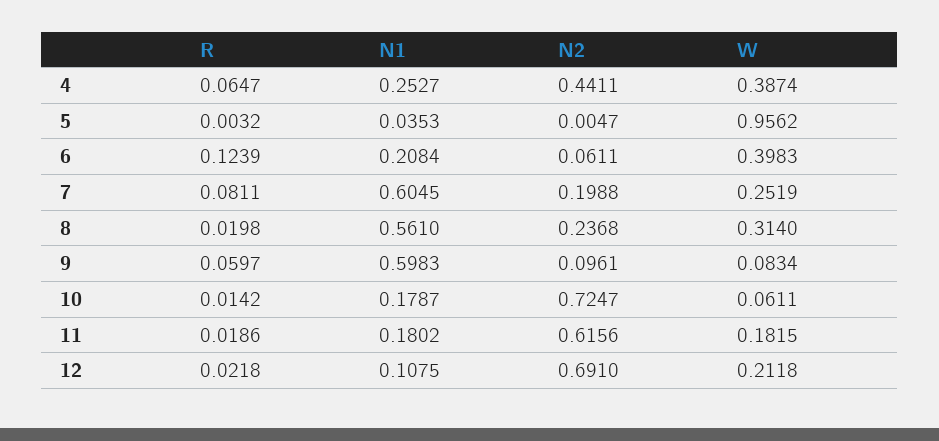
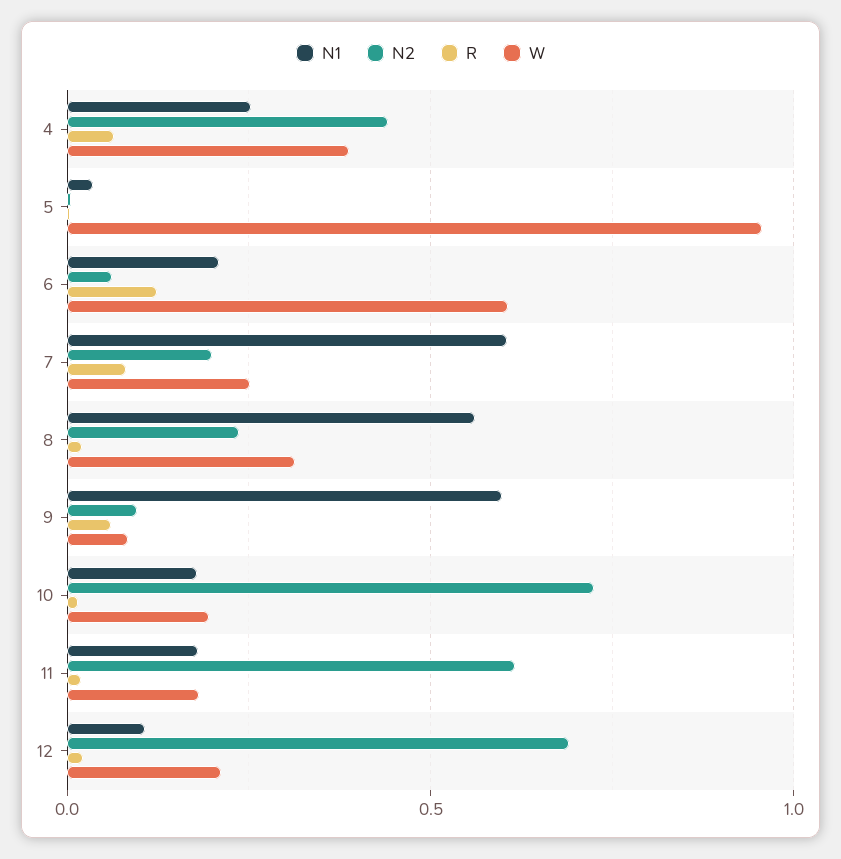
W, 6: 0.3983 -> 0.6
W, 10: 0.0611 -> 0.2

